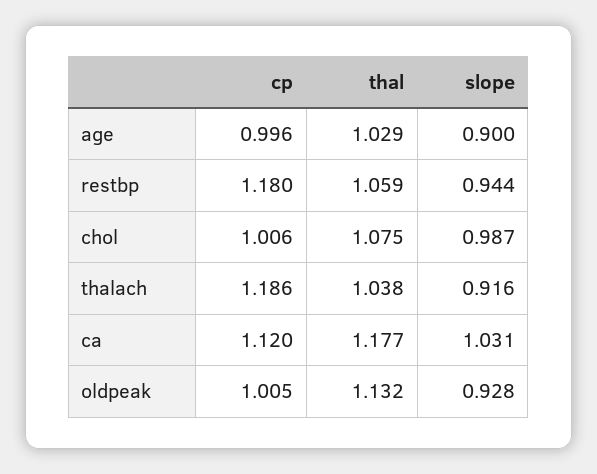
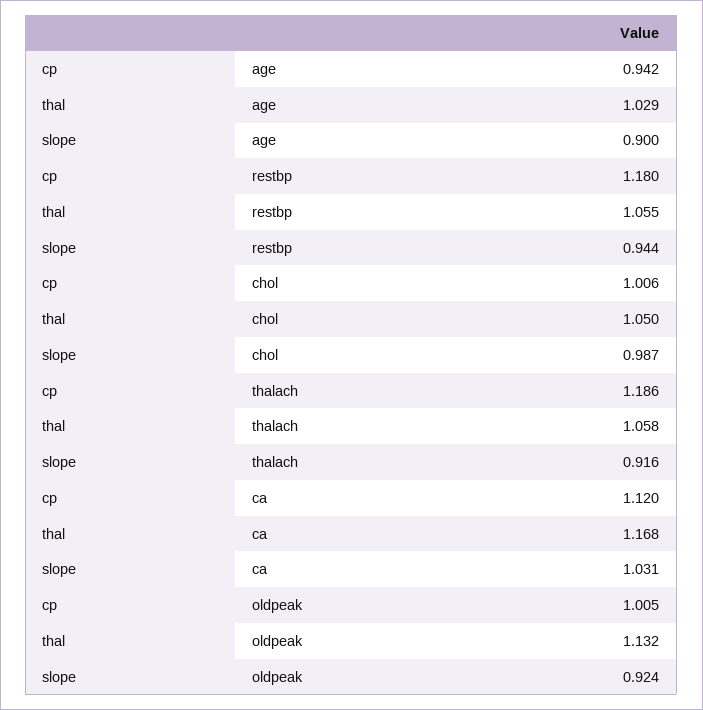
cp, age: 0.996 -> 0.942
thal, restbp: 1.059 -> 1.055
thal, chol: 1.075 -> 1.05
thal, thalach: 1.038 -> 1.058
thal, ca: 1.177 -> 1.168
slope, oldpeak: 0.928 -> 0.924

